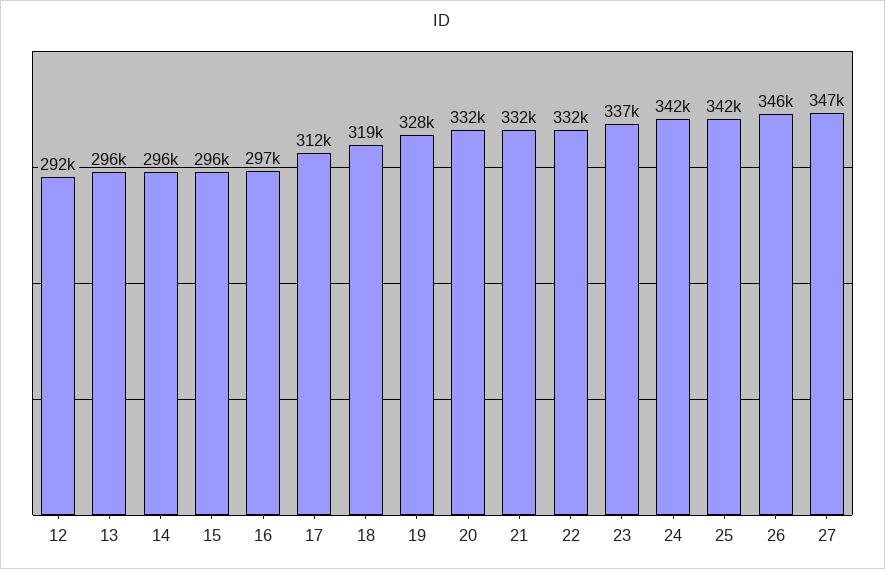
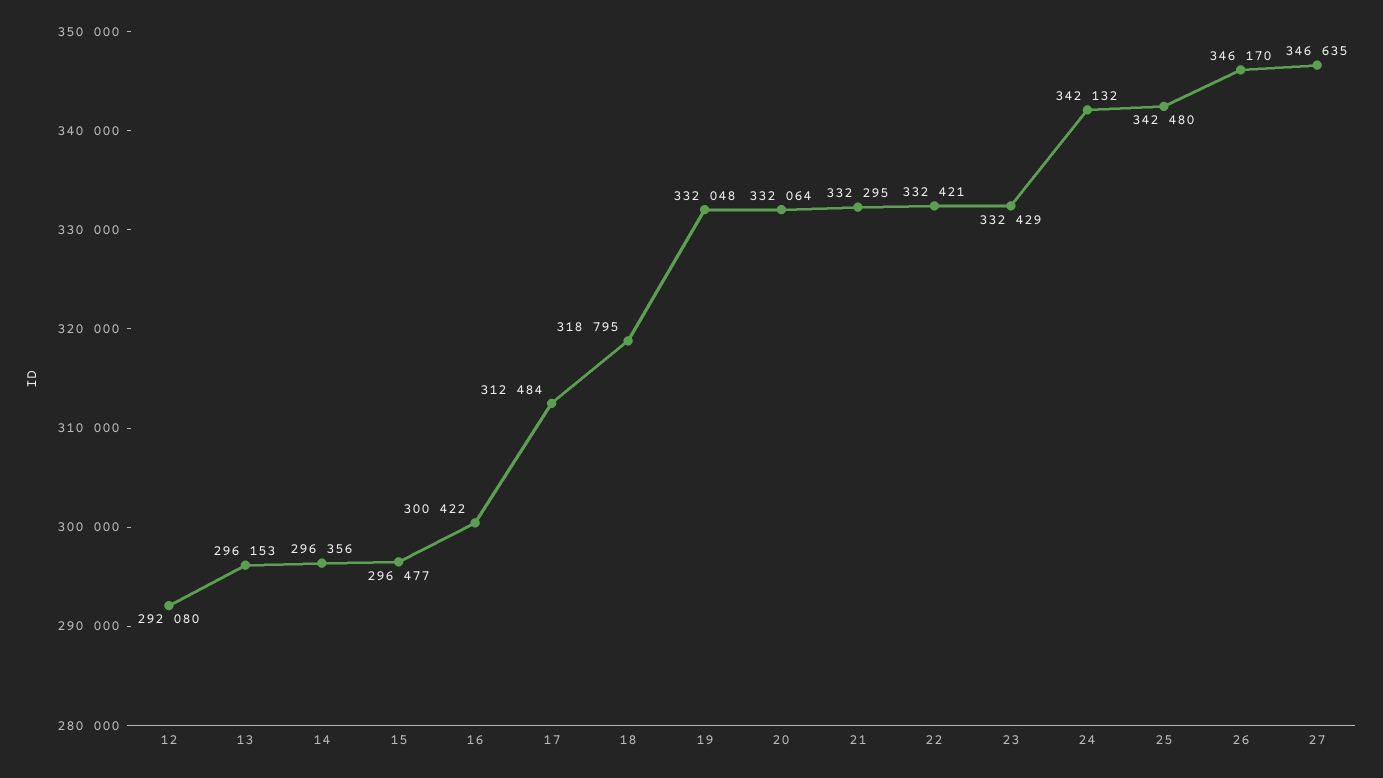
16: 297000 -> 300422
19: 328000 -> 332048
23: 337000 -> 332429

